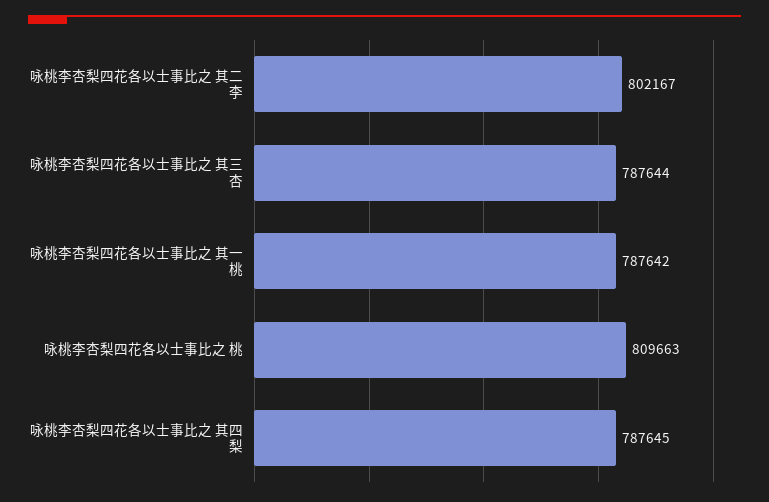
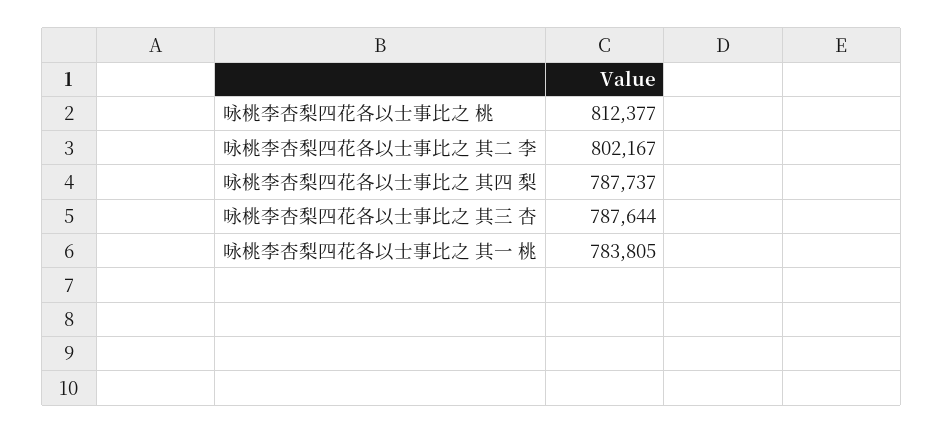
咏桃李杏梨四花各以士事比之 其一 桃: 787642 -> 783805
咏桃李杏梨四花各以士事比之 桃: 809663 -> 812377
咏桃李杏梨四花各以士事比之 其四 梨: 787645 -> 787737

